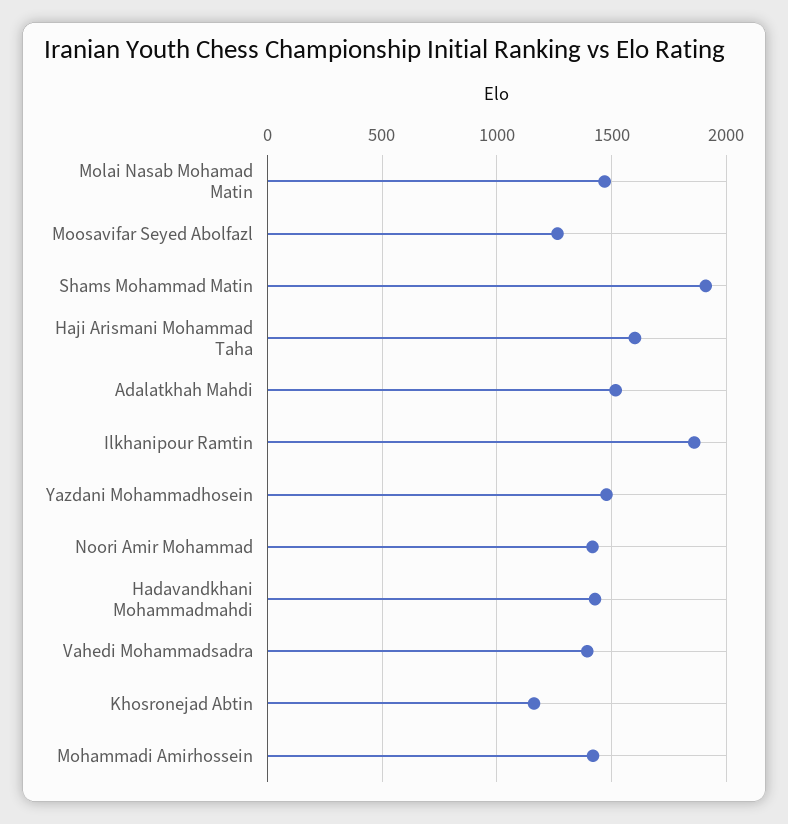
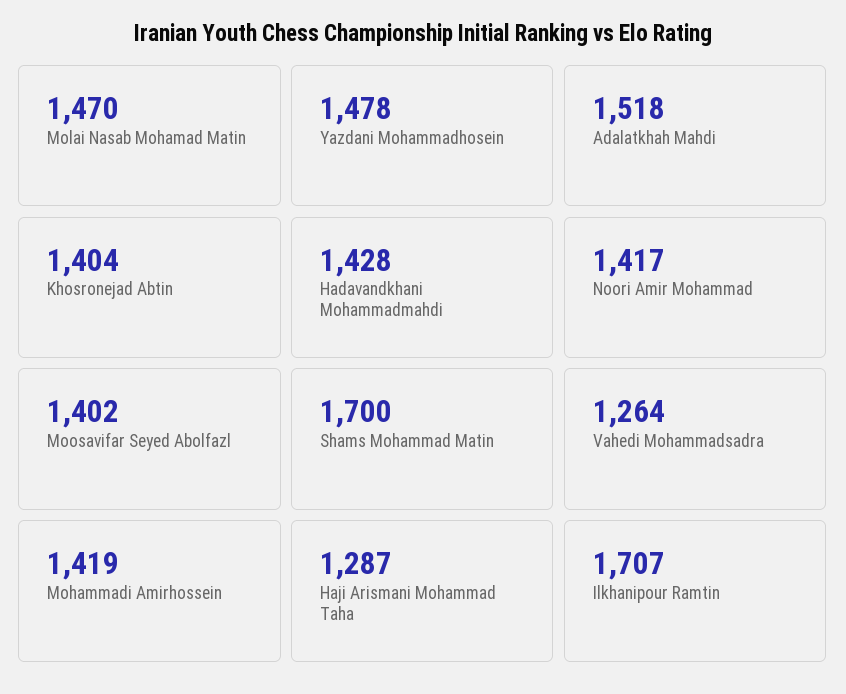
Moosavifar Seyed Abolfazl: 1250 -> 1402
Shams Mohammad Matin: 1900 -> 1700
Haji Arismani Mohammad Taha: 1600 -> 1287
Ilkhanipour Ramtin: 1850 -> 1707
Vahedi Mohammadsadra: 1400 -> 1264
Khosronejad Abtin: 1150 -> 1404

